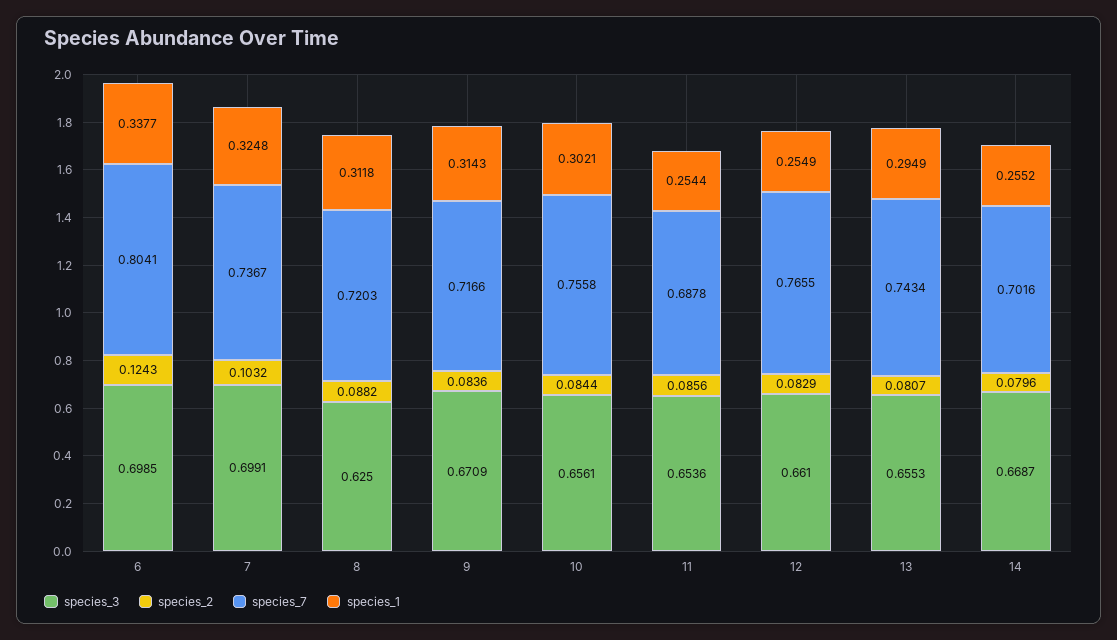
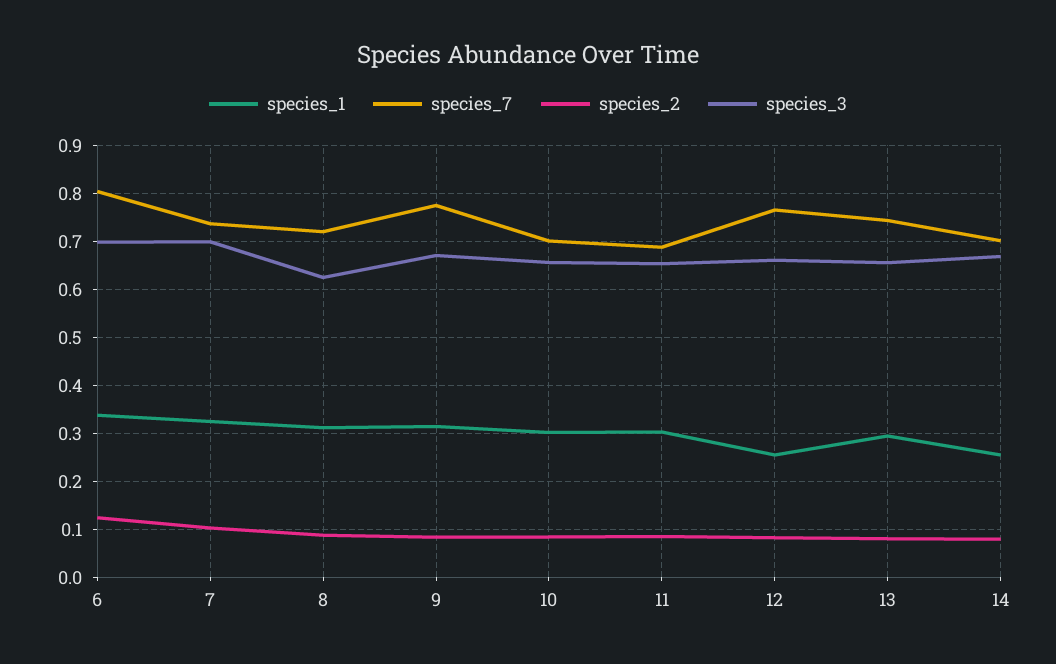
species_7, 9: 0.7166 -> 0.78
species_7, 10: 0.7558 -> 0.7
species_1, 11: 0.2544 -> 0.3

